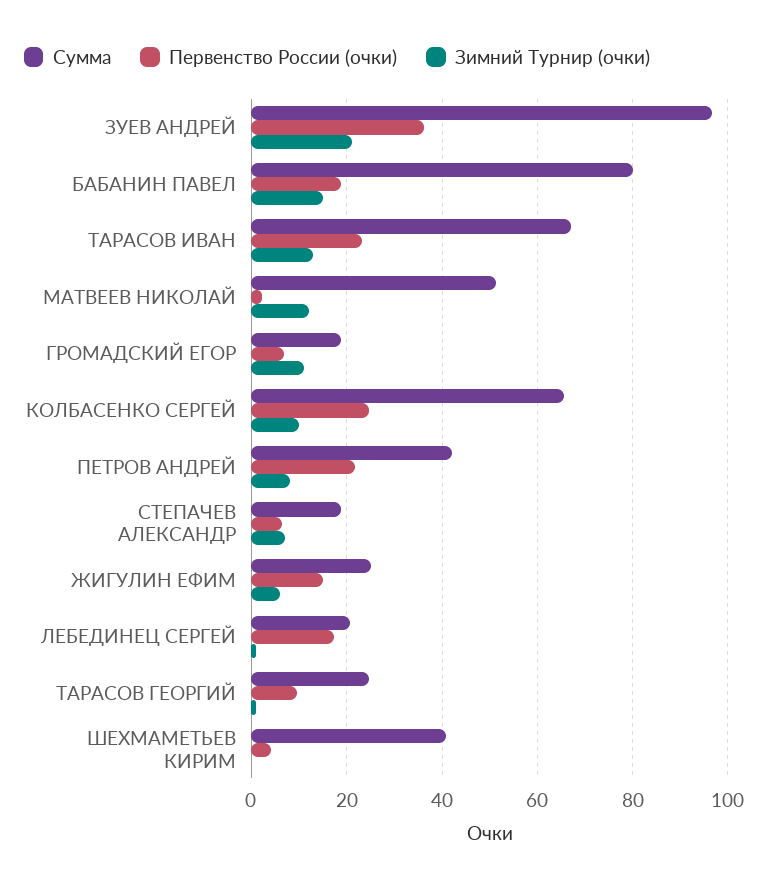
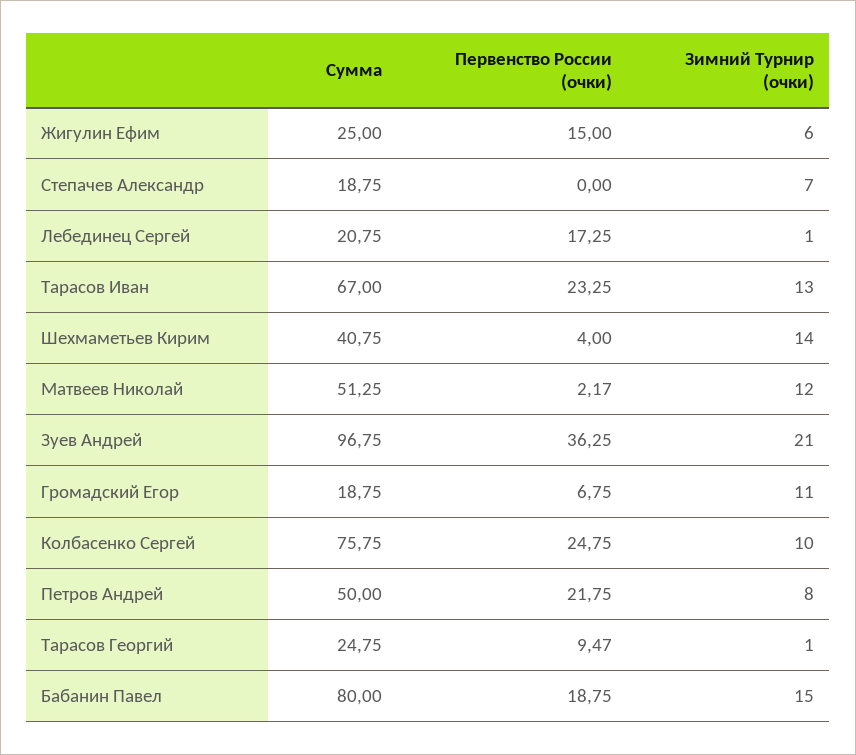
Сумма, КОЛБАСЕНКО СЕРГЕЙ: 66 -> 75.75
Сумма, ПЕТРОВ АНДРЕЙ: 42 -> 50
Первенство России (очки), СТЕПАЧЕВ АЛЕКСАНДР: 6 -> 0
Зимний Турнир (очки), ШЕХМАМЕТЬЕВ КИРИМ: 0 -> 14

